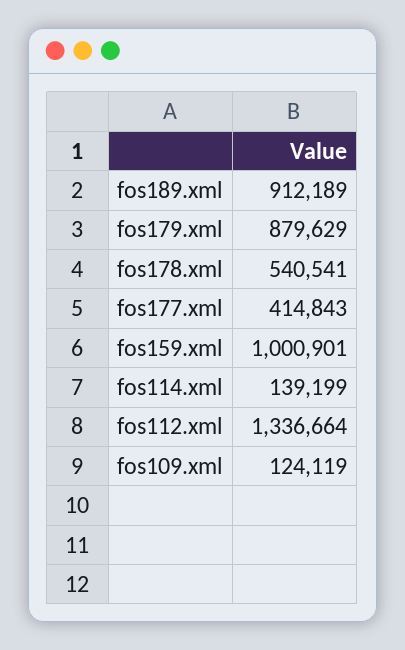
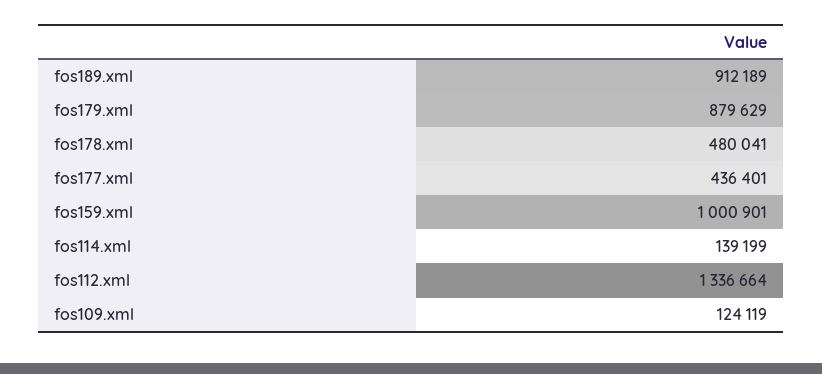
fos178.xml: 540541 -> 480041
fos177.xml: 414843 -> 436401

